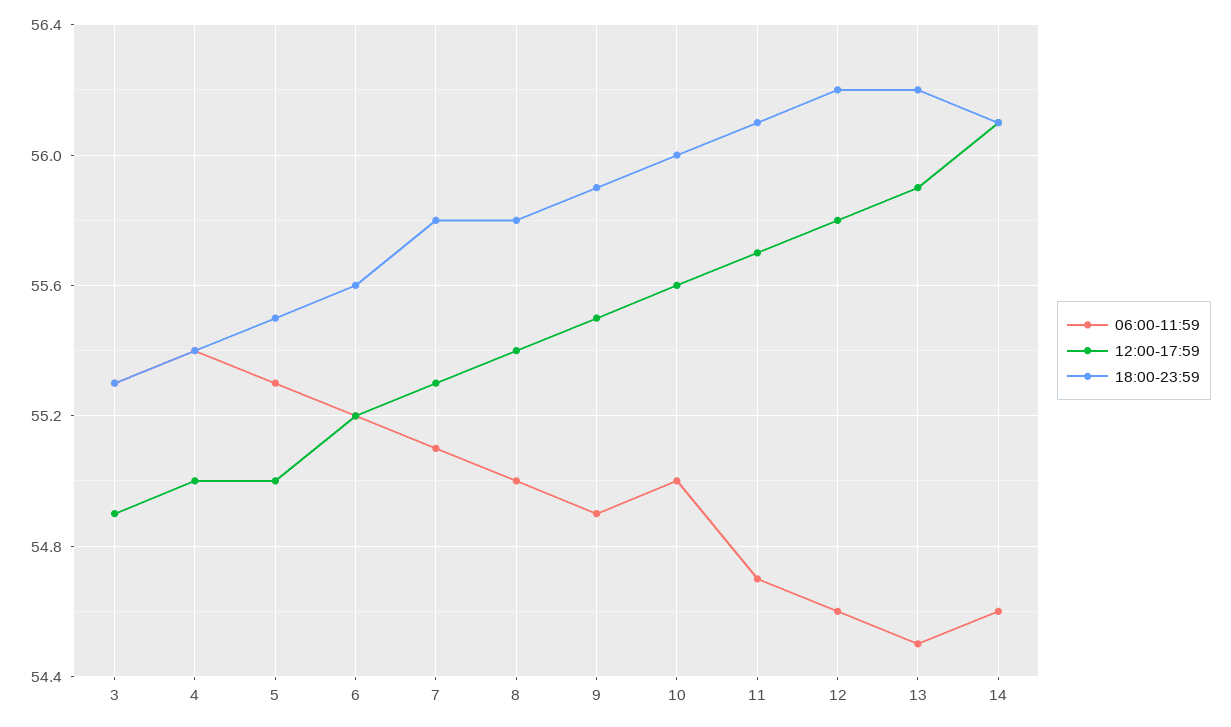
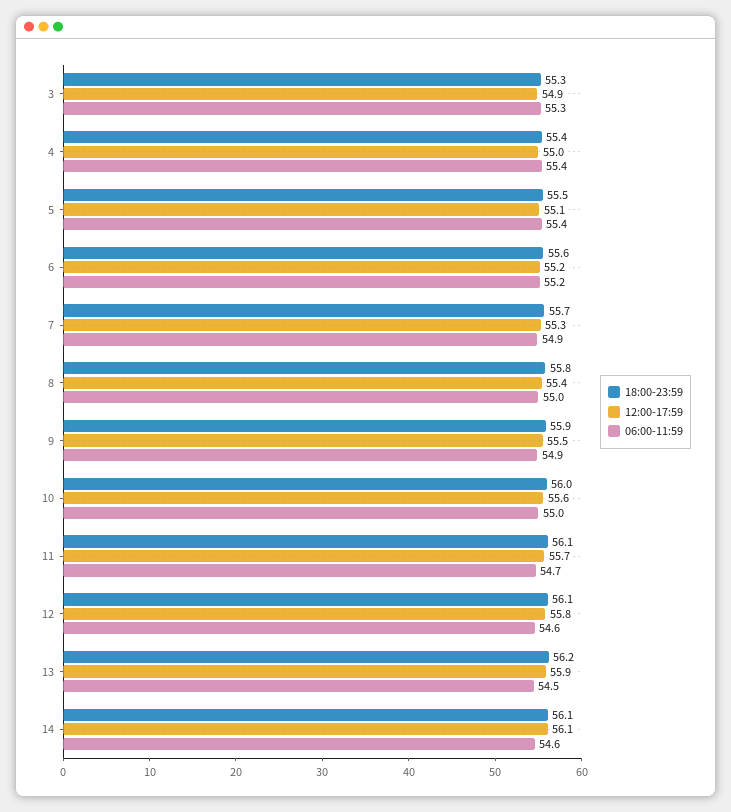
06:00-11:59, 5: 55.3 -> 55.4
12:00-17:59, 5: 55 -> 55.1
06:00-11:59, 7: 55.1 -> 54.9
18:00-23:59, 7: 55.8 -> 55.7
18:00-23:59, 12: 56.2 -> 56.1

